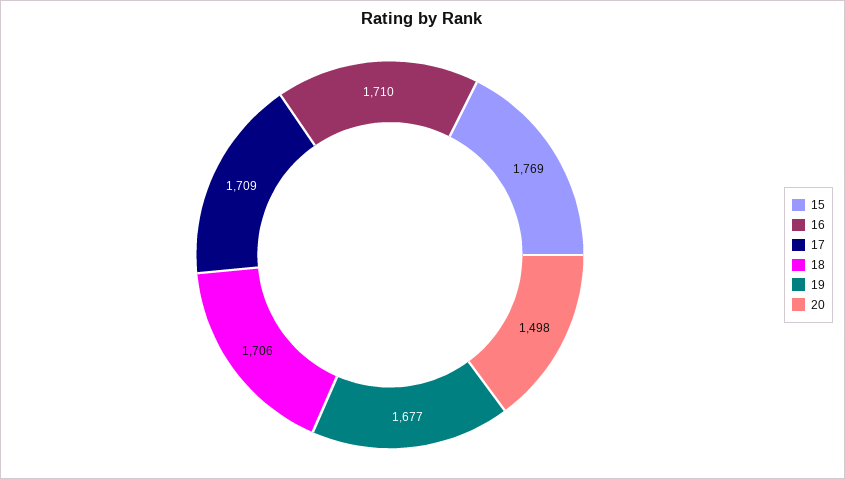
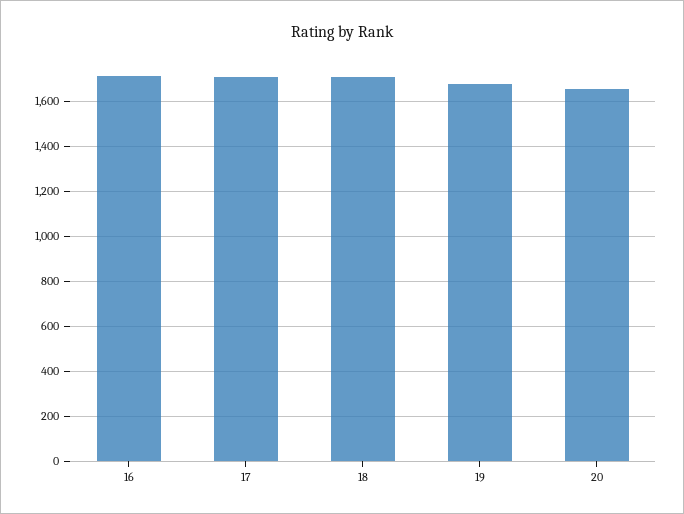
15: 1769 -> none
20: 1498 -> 1650

